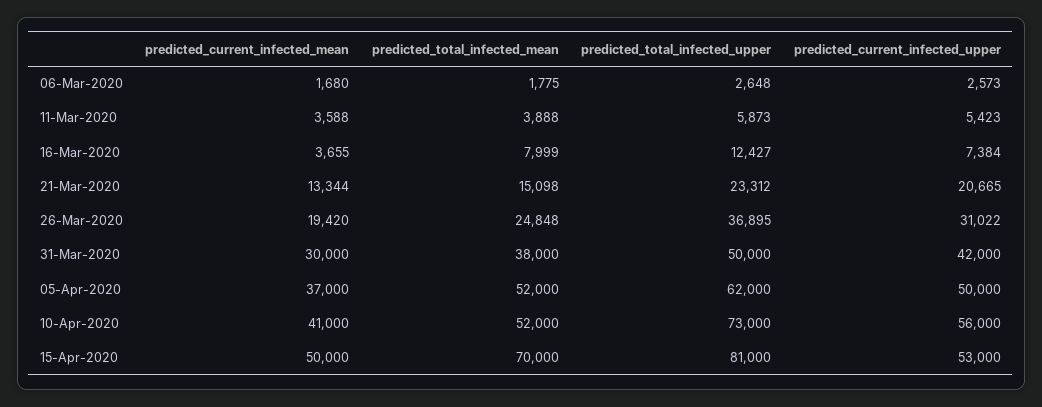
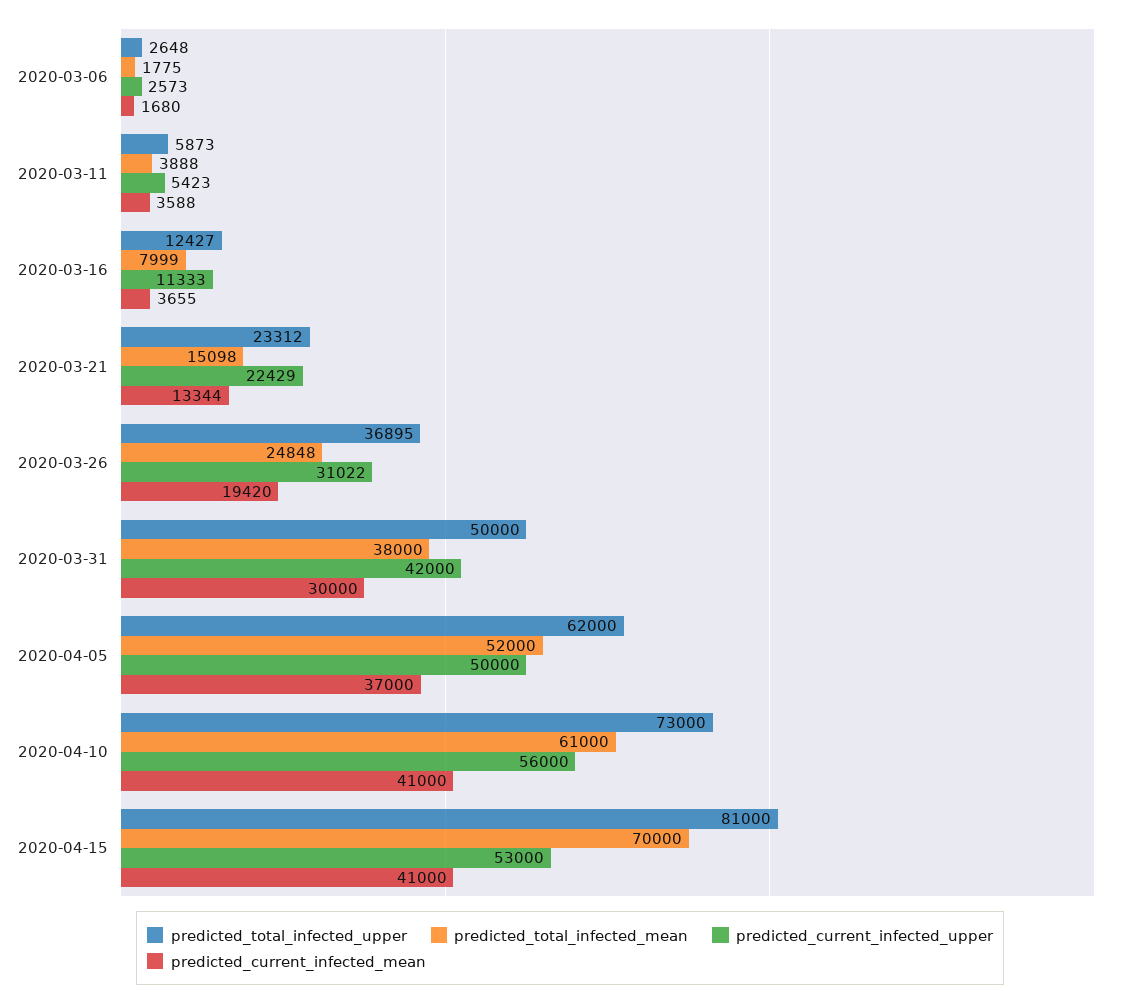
predicted_current_infected_upper, 16-Mar-2020: 7384 -> 11333
predicted_current_infected_upper, 21-Mar-2020: 20665 -> 22429
predicted_total_infected_mean, 10-Apr-2020: 52000 -> 61000
predicted_current_infected_mean, 15-Apr-2020: 50000 -> 41000

